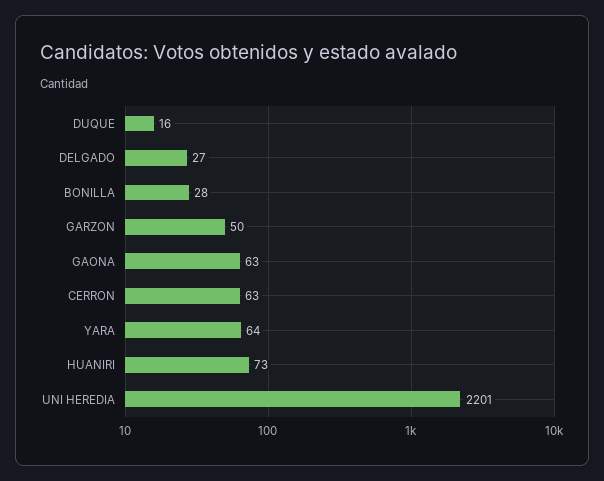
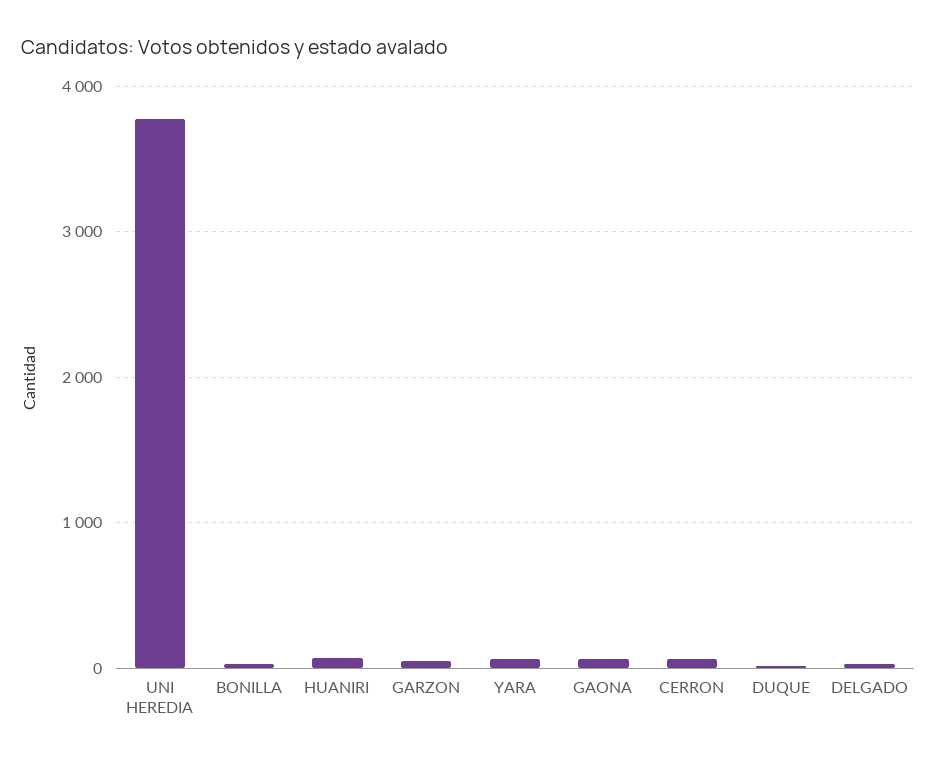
UNI HEREDIA: 2201 -> 3800

